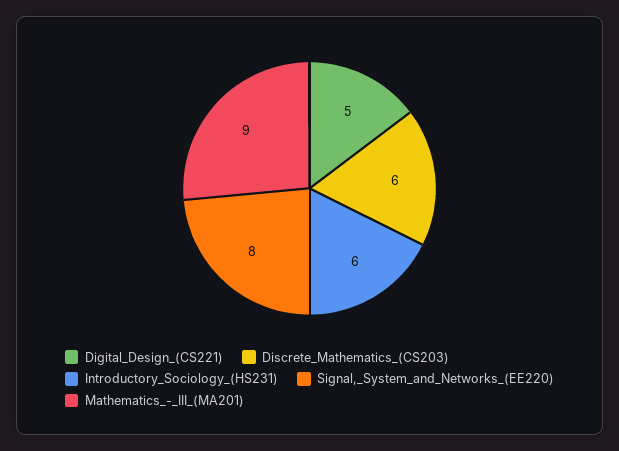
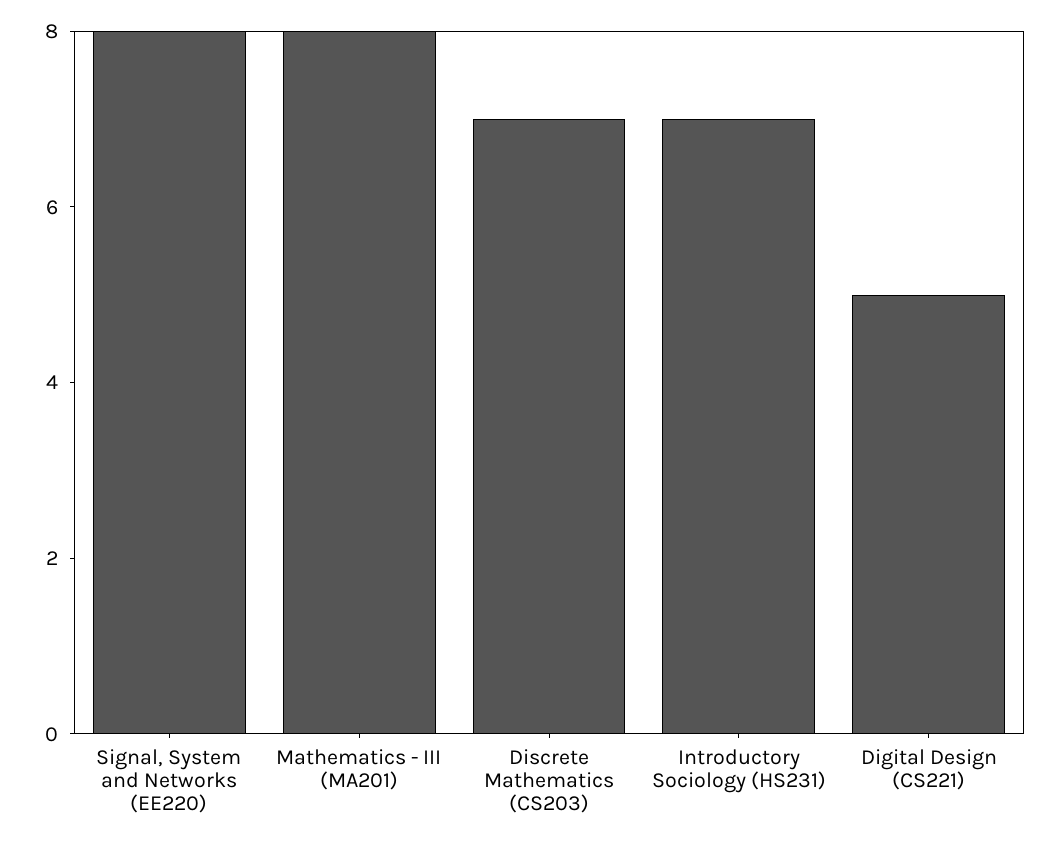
Discrete_Mathematics_(CS203): 6 -> 7
Introductory_Sociology_(HS231): 6 -> 7
Mathematics_-_III_(MA201): 9 -> 8

